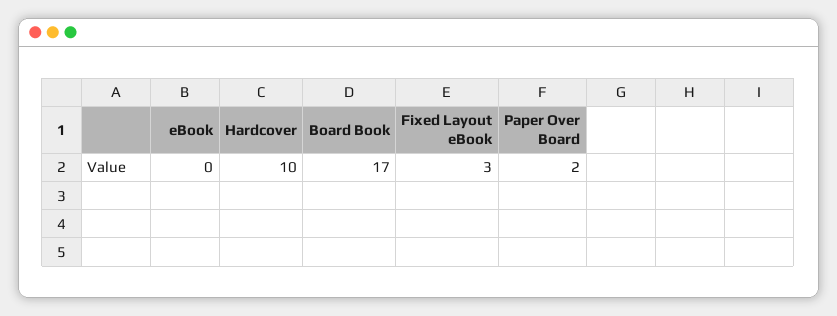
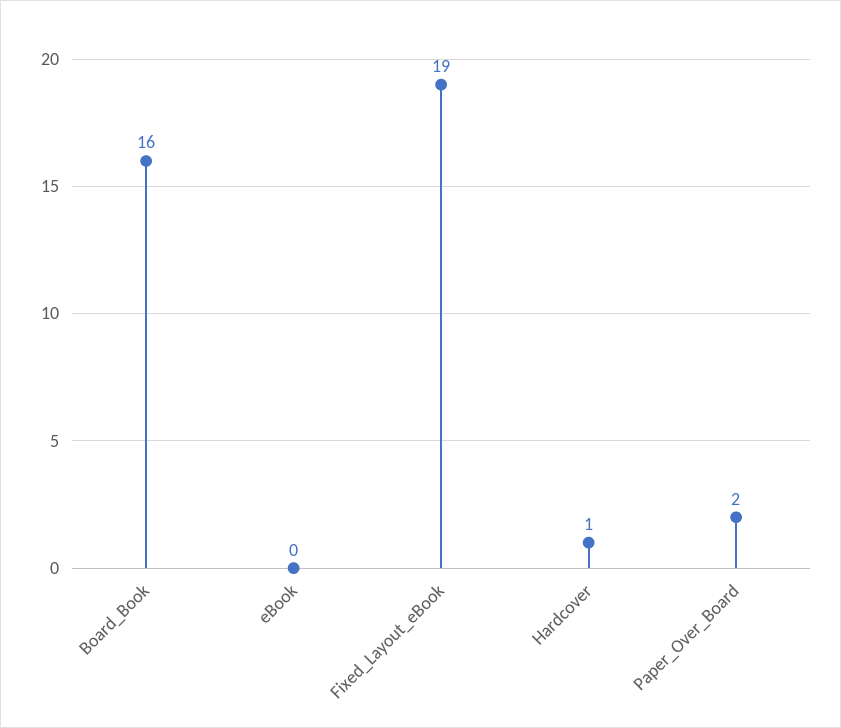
Hardcover: 10 -> 1
Board Book: 17 -> 16
Fixed Layout eBook: 3 -> 19

